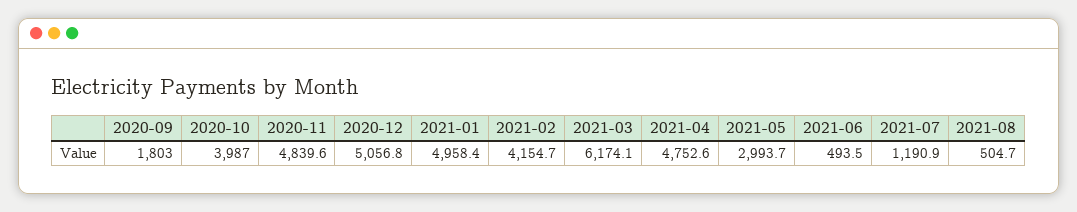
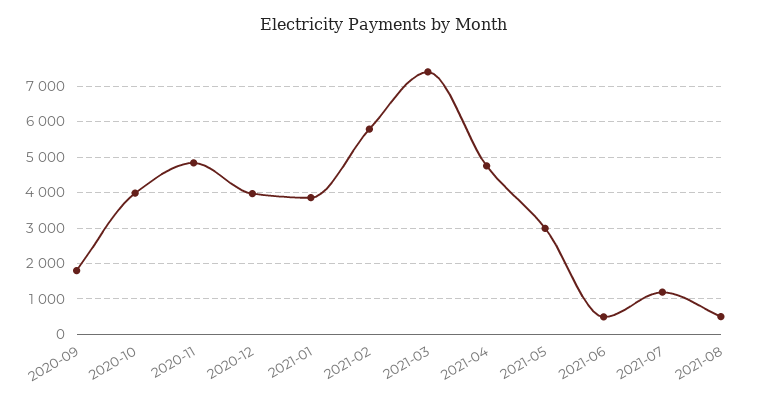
2020-12: 5056.8 -> 4000
2021-01: 4958.4 -> 3800
2021-02: 4154.7 -> 5800
2021-03: 6174.1 -> 7400

